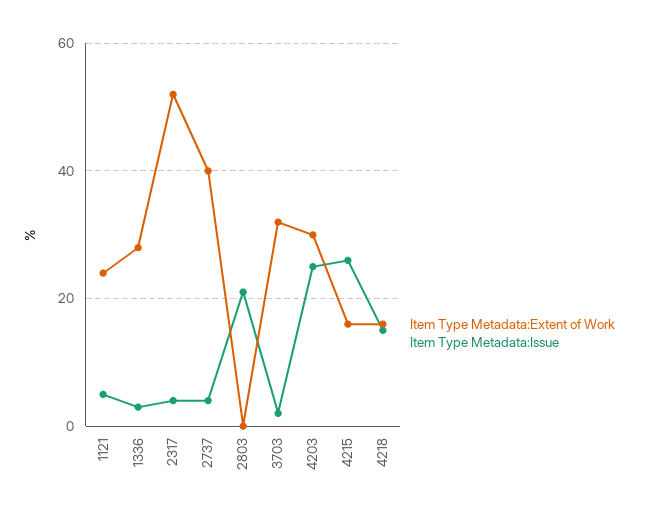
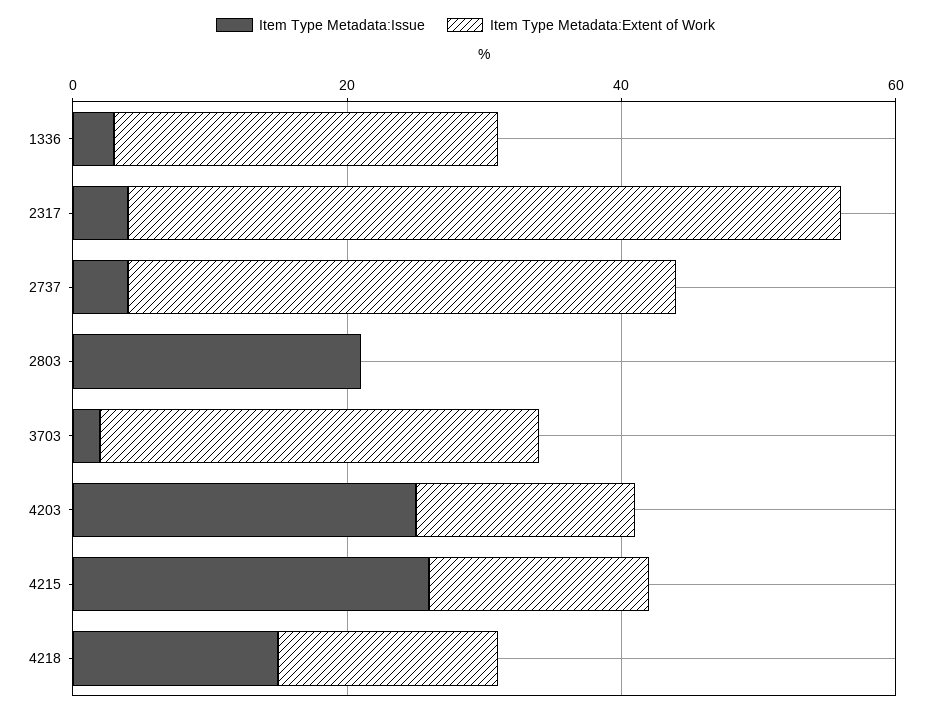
Item Type Metadata:Extent of Work, 1121: 25 -> none
Item Type Metadata:Issue, 1121: 5 -> none
Item Type Metadata:Extent of Work, 4203: 30 -> 15

